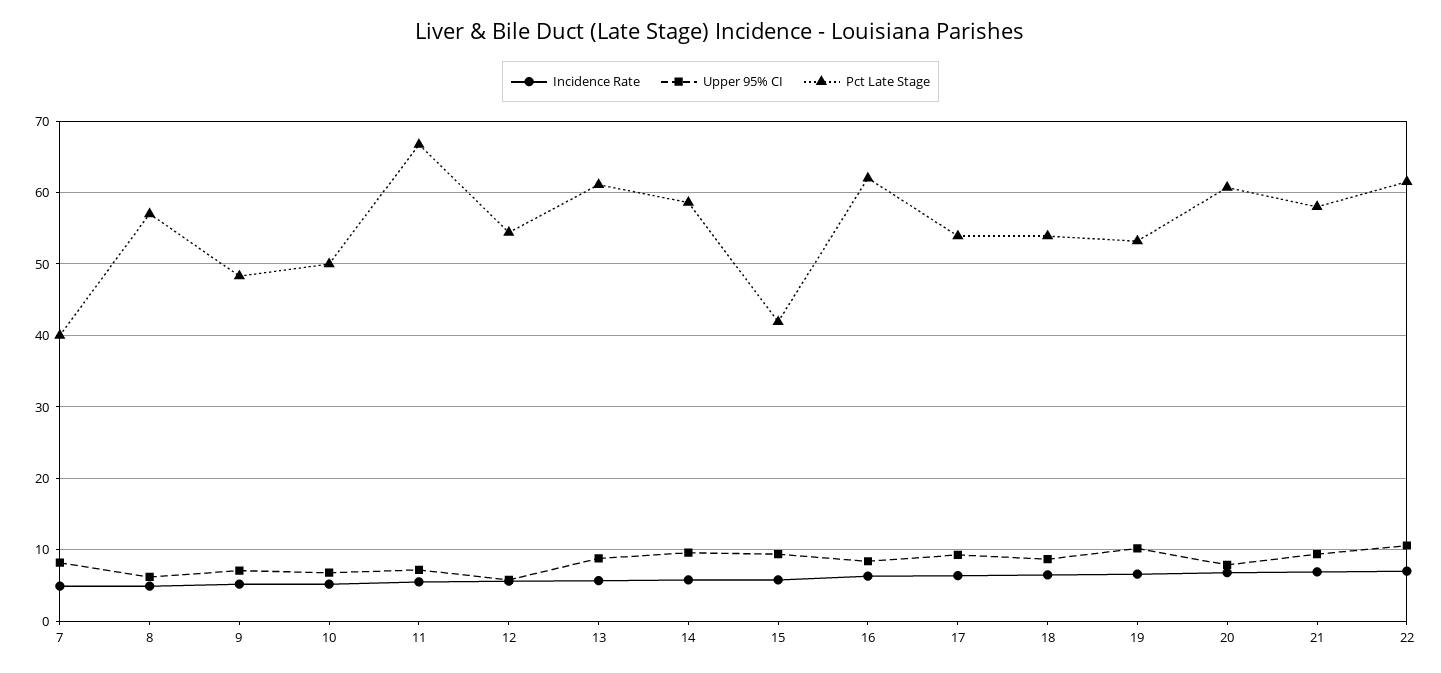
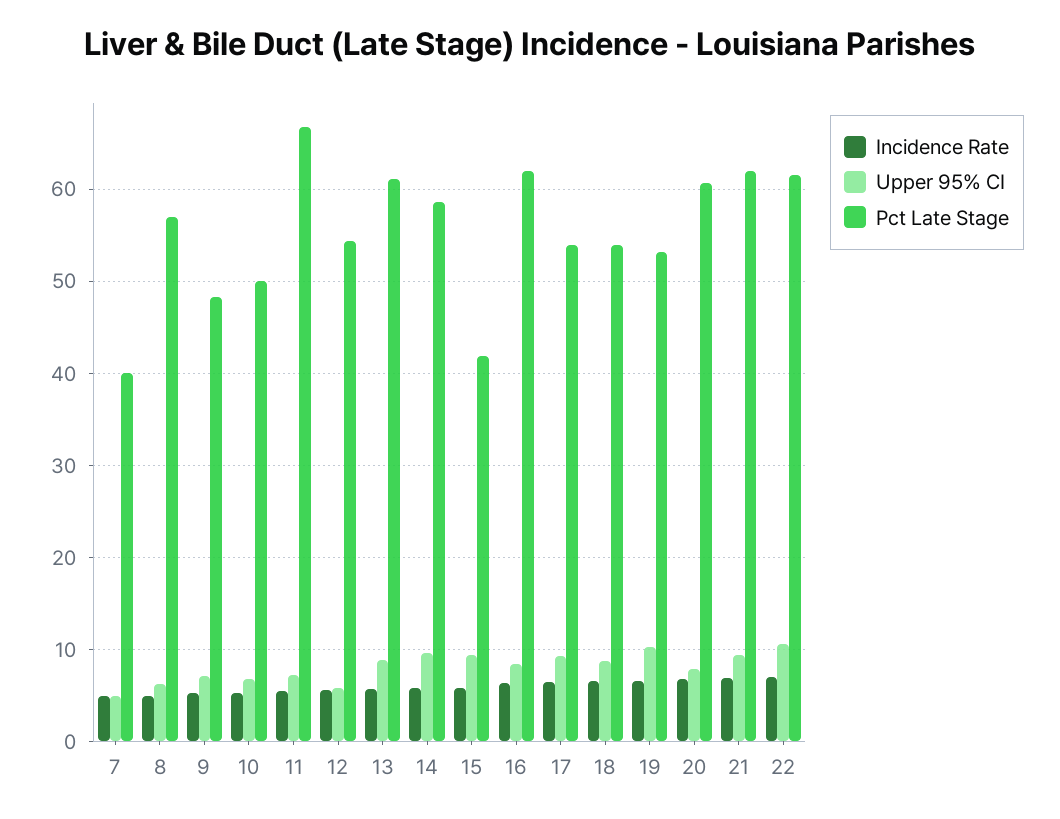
Upper 95% CI, 7: 8 -> 5
Pct Late Stage, 21: 58 -> 62

